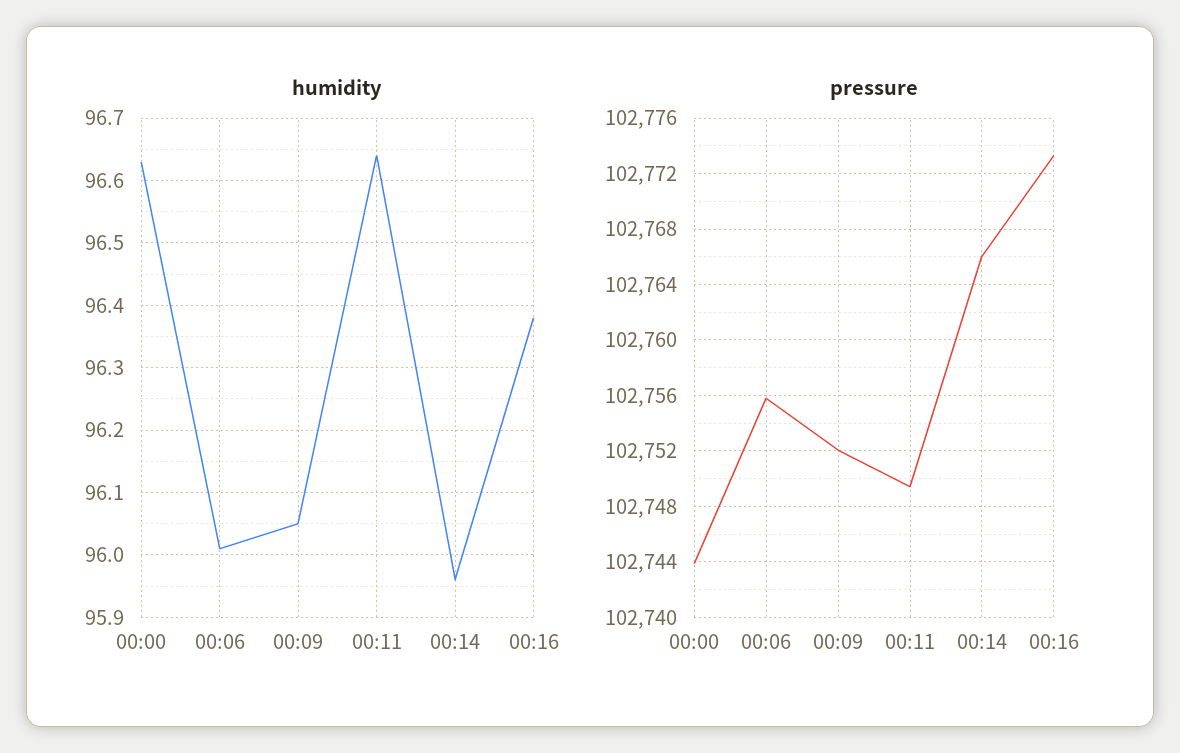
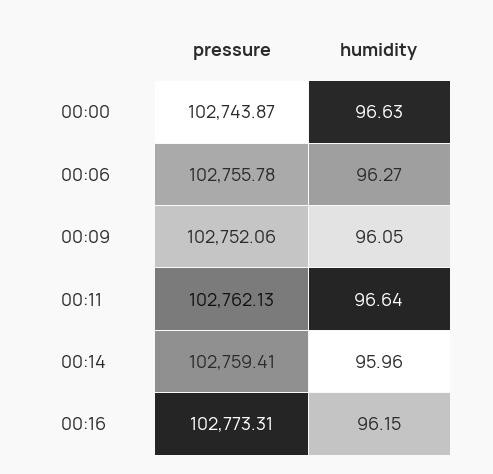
humidity, 00:06: 96.01 -> 96.27
humidity, 00:16: 96.38 -> 96.15
pressure, 00:11: 102749.5 -> 102762.13
pressure, 00:14: 102766 -> 102759.41

